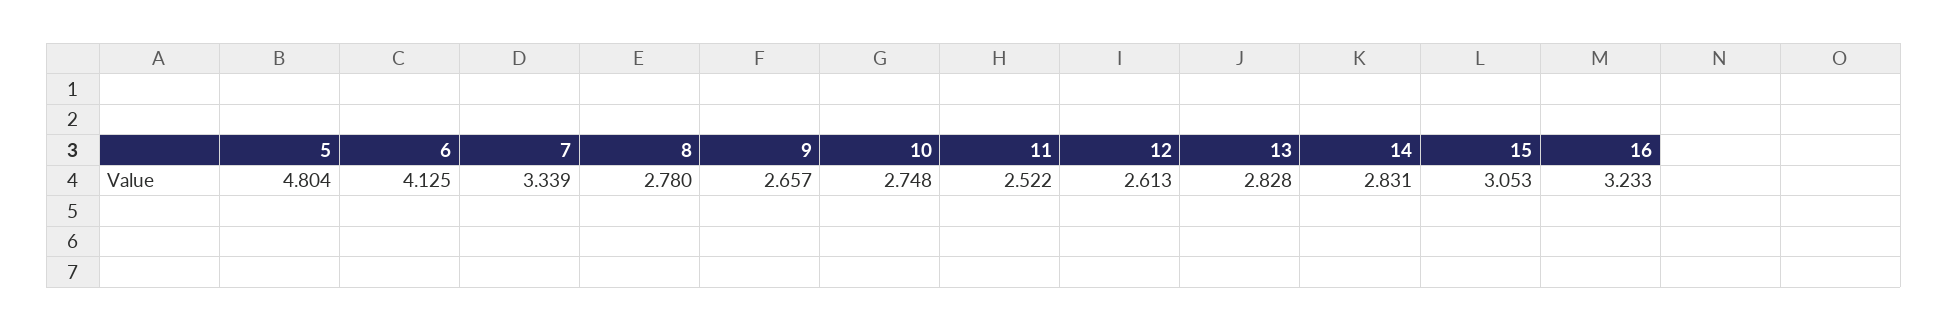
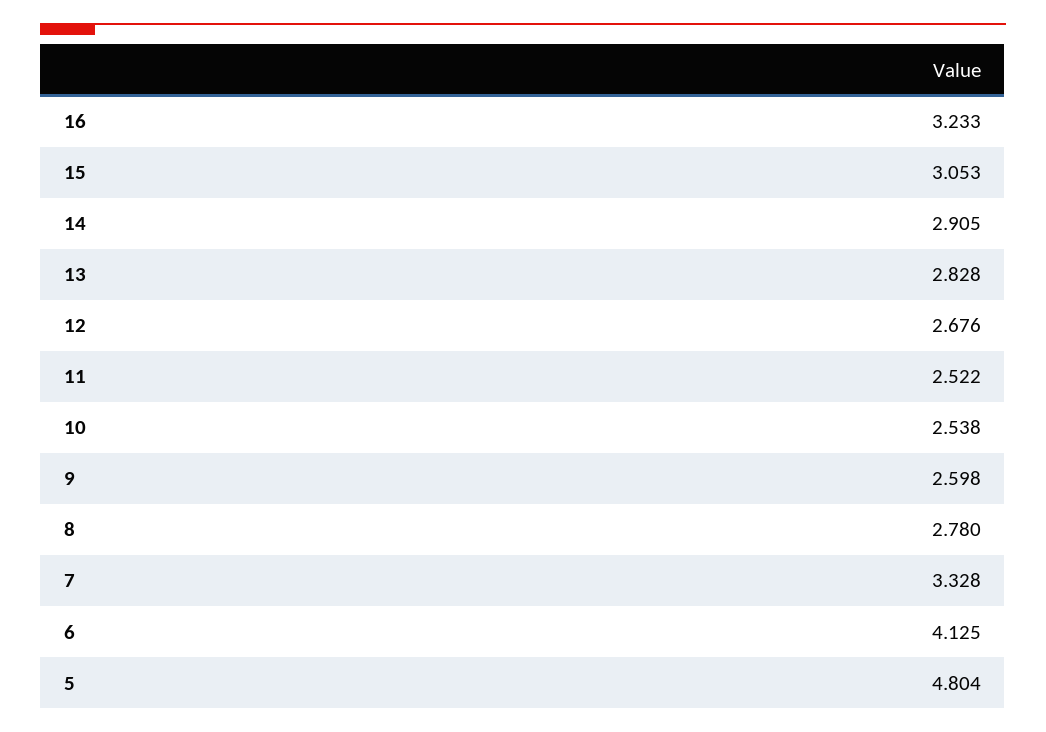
7: 3.339 -> 3.328
9: 2.657 -> 2.598
10: 2.748 -> 2.538
12: 2.613 -> 2.676
14: 2.831 -> 2.905

